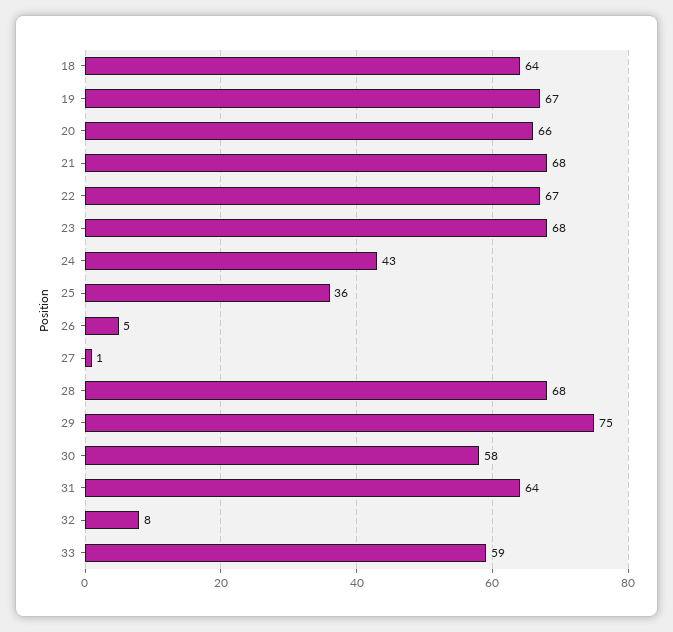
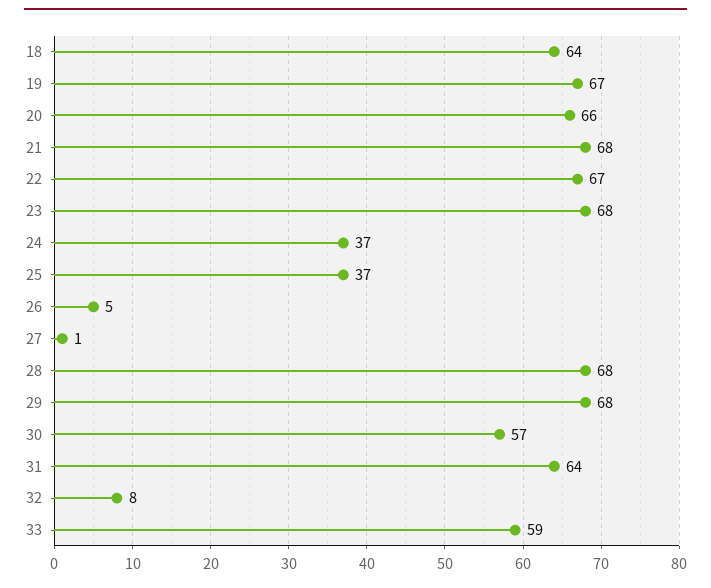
24: 43 -> 37
25: 36 -> 37
29: 75 -> 68
30: 58 -> 57

